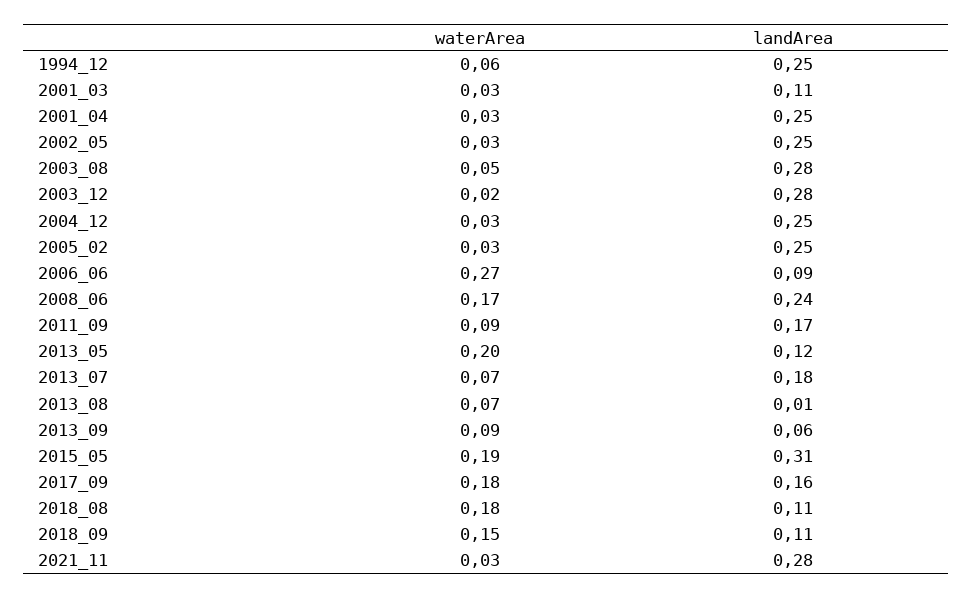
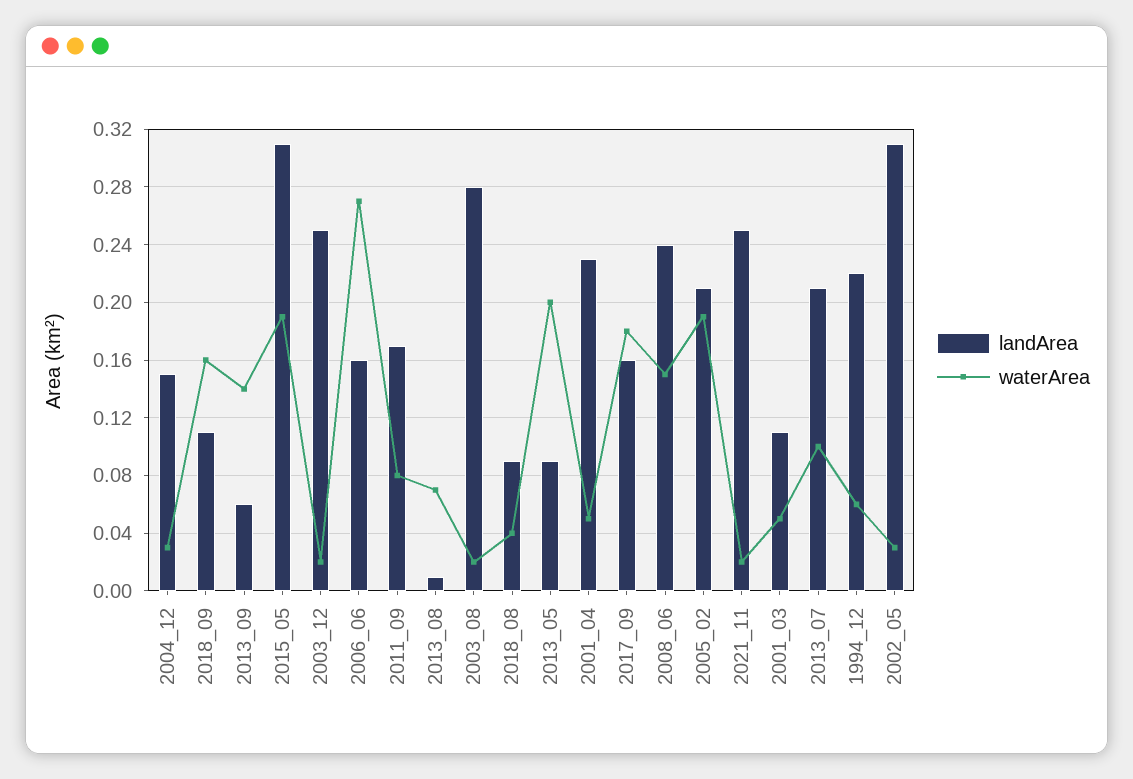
landArea, 1994_12: 0.25 -> 0.22
waterArea, 2001_03: 0.03 -> 0.05
waterArea, 2001_04: 0.03 -> 0.05
landArea, 2001_04: 0.25 -> 0.23
landArea, 2002_05: 0.25 -> 0.31
waterArea, 2003_08: 0.05 -> 0.02
landArea, 2003_12: 0.28 -> 0.25
landArea, 2004_12: 0.25 -> 0.15
waterArea, 2005_02: 0.03 -> 0.19
landArea, 2005_02: 0.25 -> 0.21
landArea, 2006_06: 0.09 -> 0.16
waterArea, 2008_06: 0.17 -> 0.15
waterArea, 2011_09: 0.09 -> 0.08
landArea, 2013_05: 0.12 -> 0.09
waterArea, 2013_07: 0.07 -> 0.1
landArea, 2013_07: 0.18 -> 0.21
waterArea, 2013_09: 0.09 -> 0.14
waterArea, 2018_08: 0.18 -> 0.04
landArea, 2018_08: 0.11 -> 0.09
waterArea, 2018_09: 0.15 -> 0.16
waterArea, 2021_11: 0.03 -> 0.02
landArea, 2021_11: 0.28 -> 0.25

